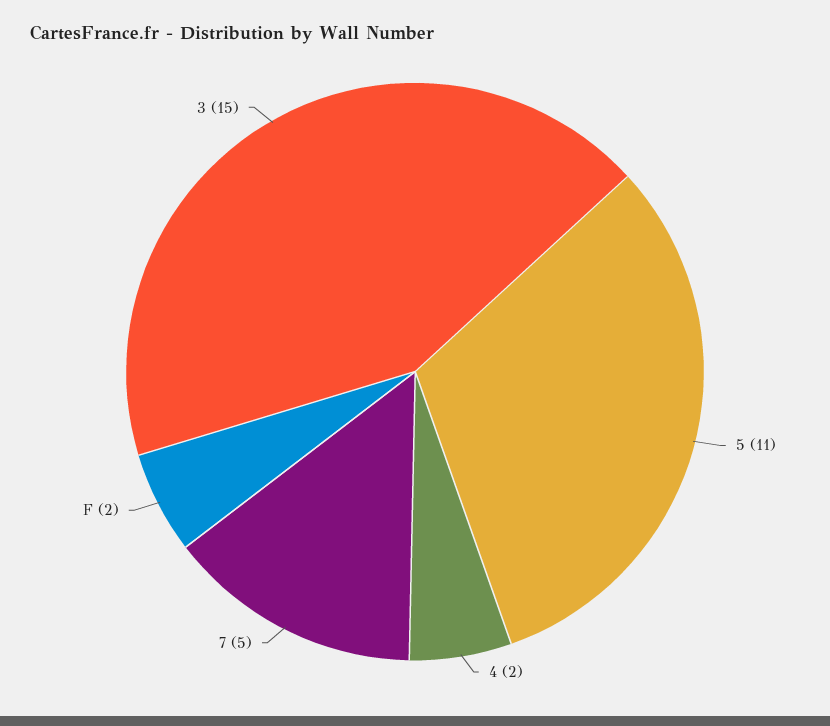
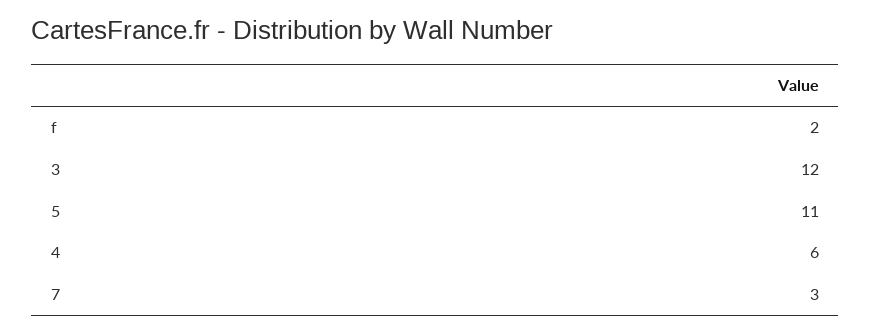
4: 2 -> 6
7: 5 -> 3
3: 15 -> 12

